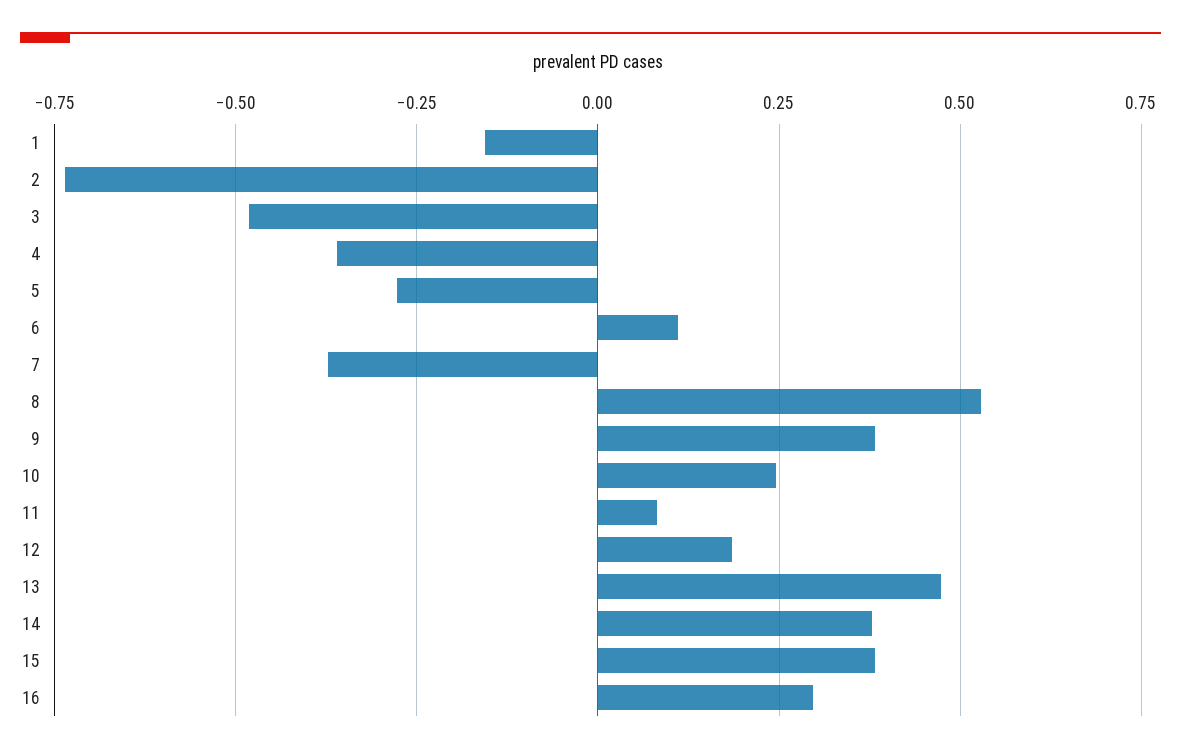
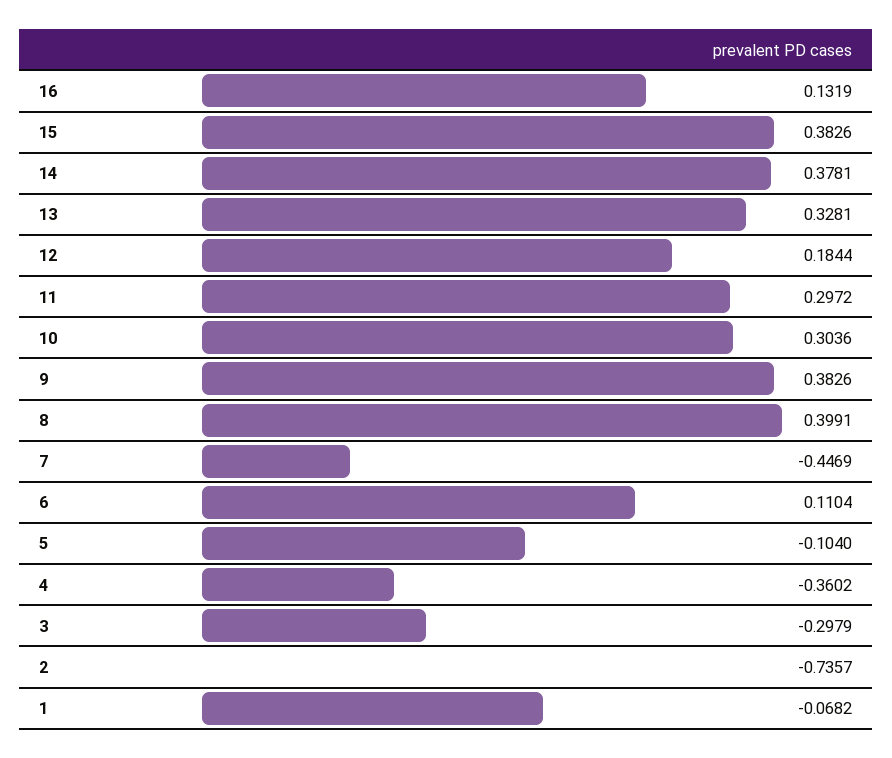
1: -0.15 -> -0.0682
3: -0.475 -> -0.2979
5: -0.275 -> -0.104
7: -0.375 -> -0.4469
8: 0.525 -> 0.3991
10: 0.25 -> 0.3036
11: 0.075 -> 0.2972
13: 0.475 -> 0.3281
16: 0.3 -> 0.1319

